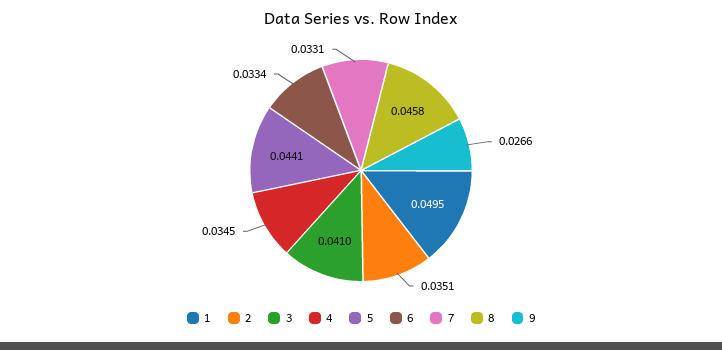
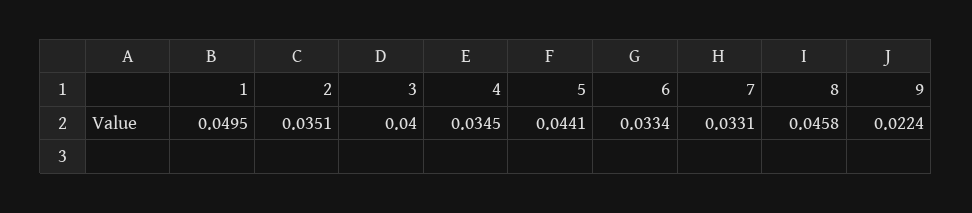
3: 0.041 -> 0.04
9: 0.0266 -> 0.0224

